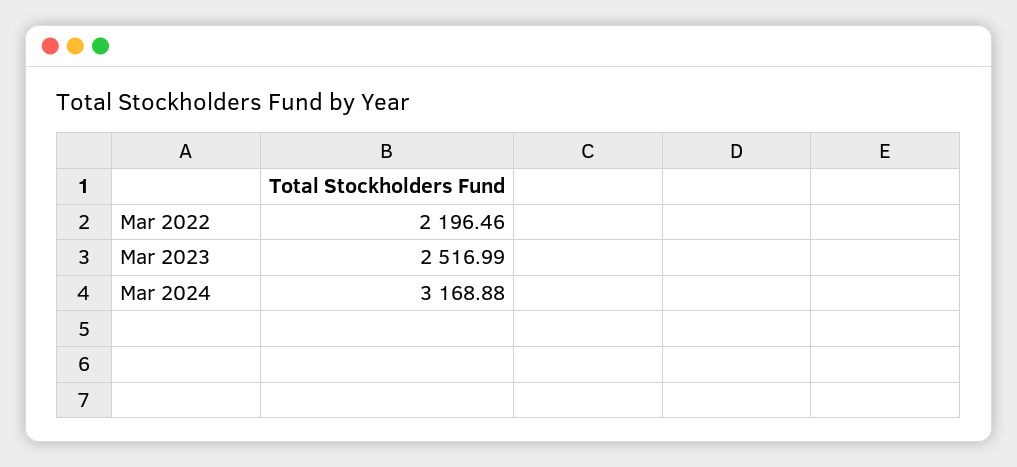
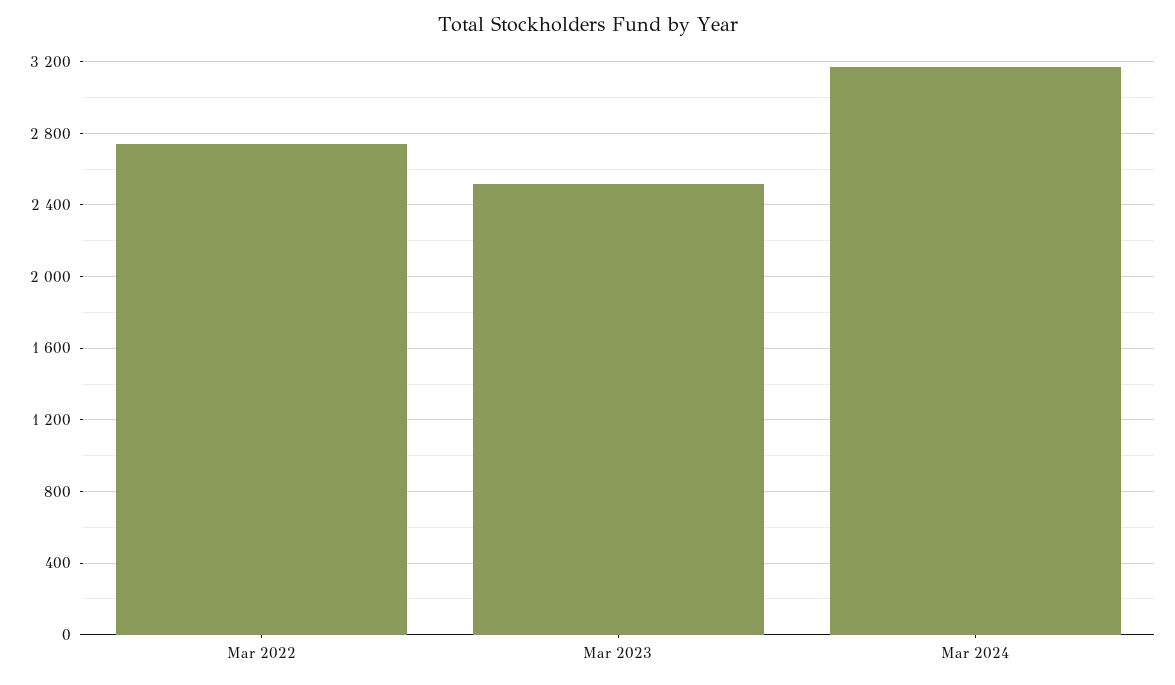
Mar 2022: 2196.46 -> 2750

